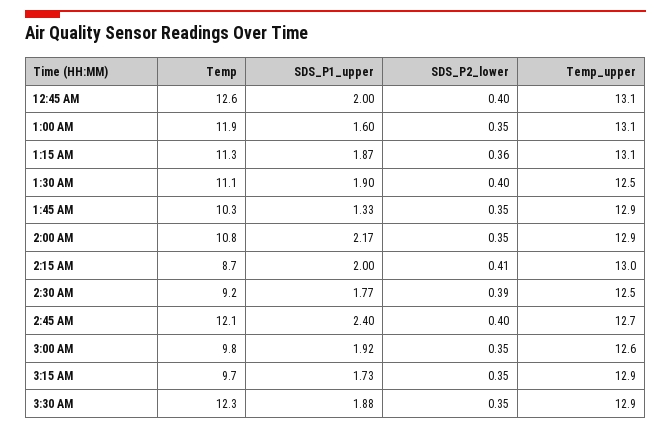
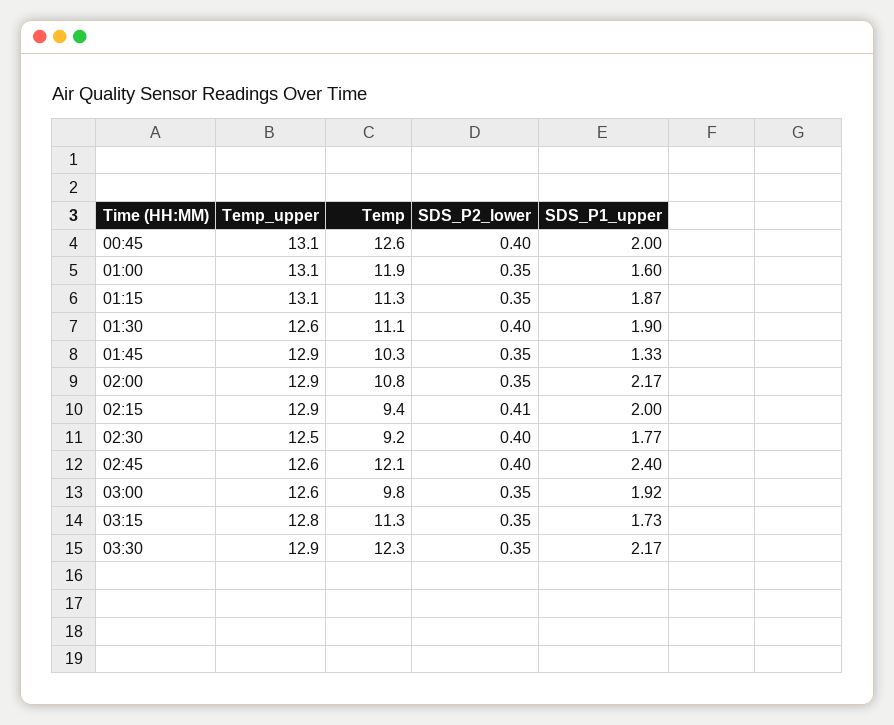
SDS_P2_lower, 1:15 AM: 0.36 -> 0.35
Temp_upper, 1:30 AM: 12.5 -> 12.6
Temp, 2:15 AM: 8.7 -> 9.4
Temp_upper, 2:15 AM: 13 -> 12.9
SDS_P2_lower, 2:30 AM: 0.39 -> 0.4
Temp_upper, 2:45 AM: 12.7 -> 12.6
Temp, 3:15 AM: 9.7 -> 11.3
Temp_upper, 3:15 AM: 12.9 -> 12.8
SDS_P1_upper, 3:30 AM: 1.88 -> 2.17

